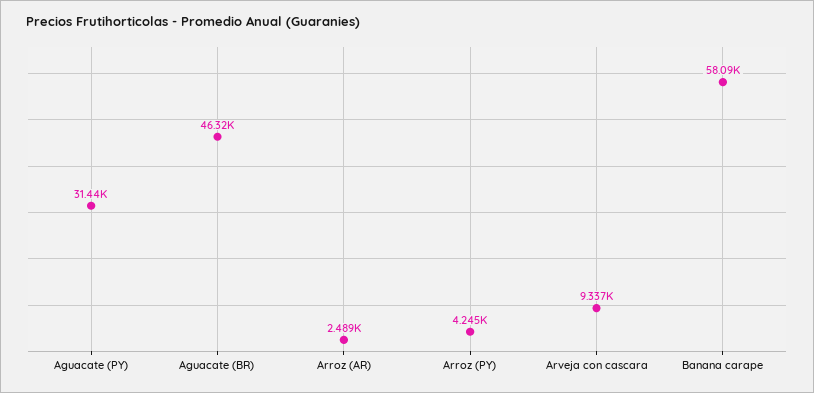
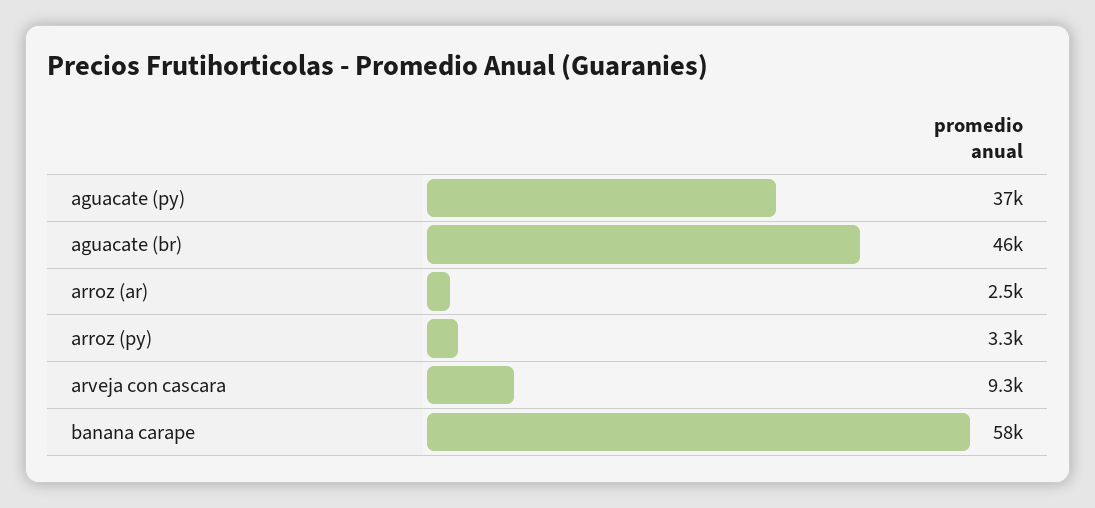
Aguacate (PY): 31440 -> 37000
Arroz (PY): 4245 -> 3300

